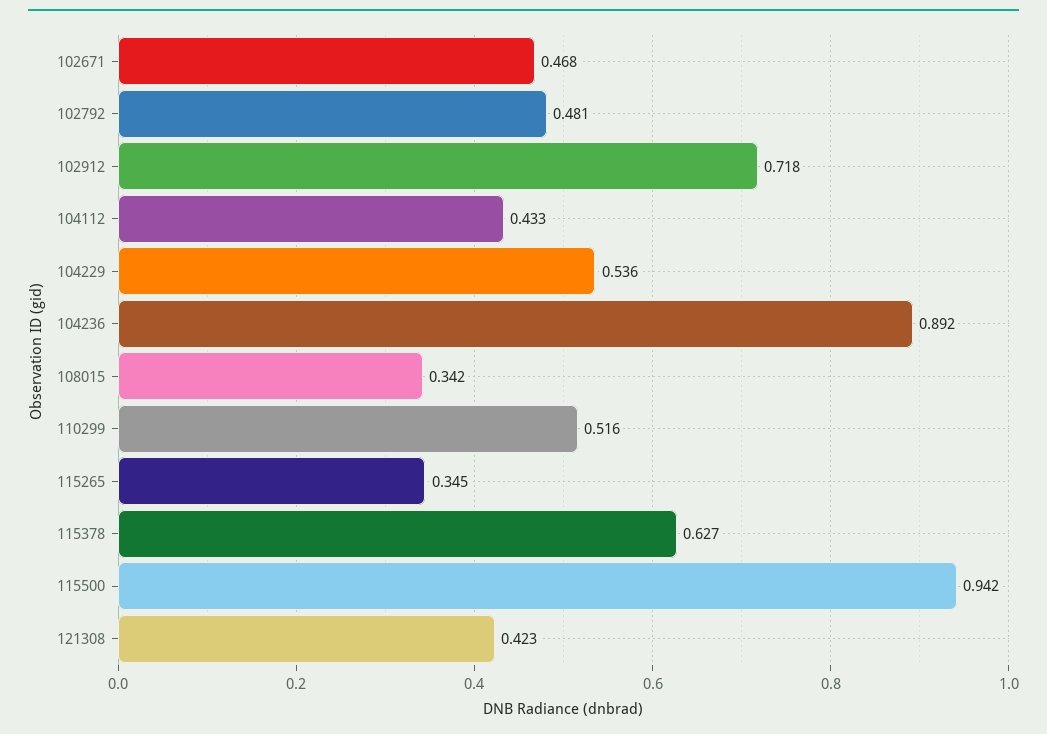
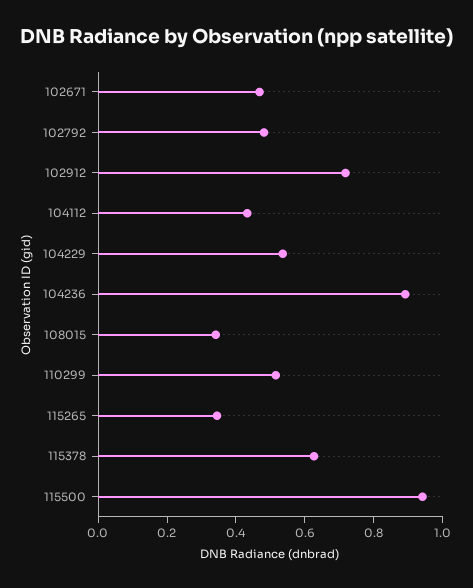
121308: 0.423 -> none

